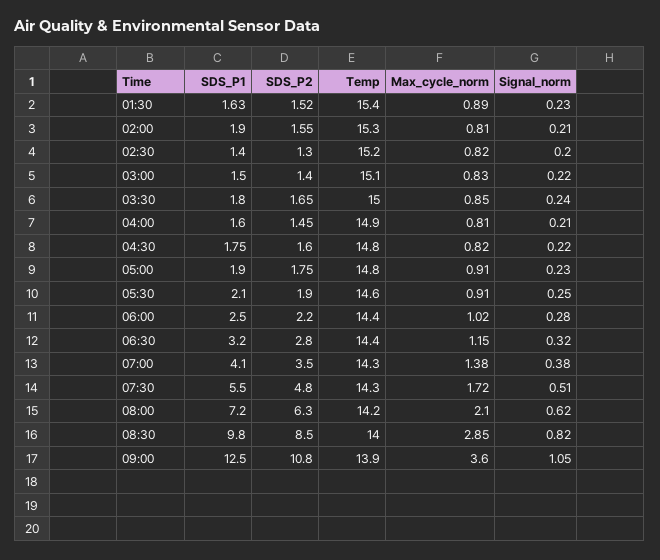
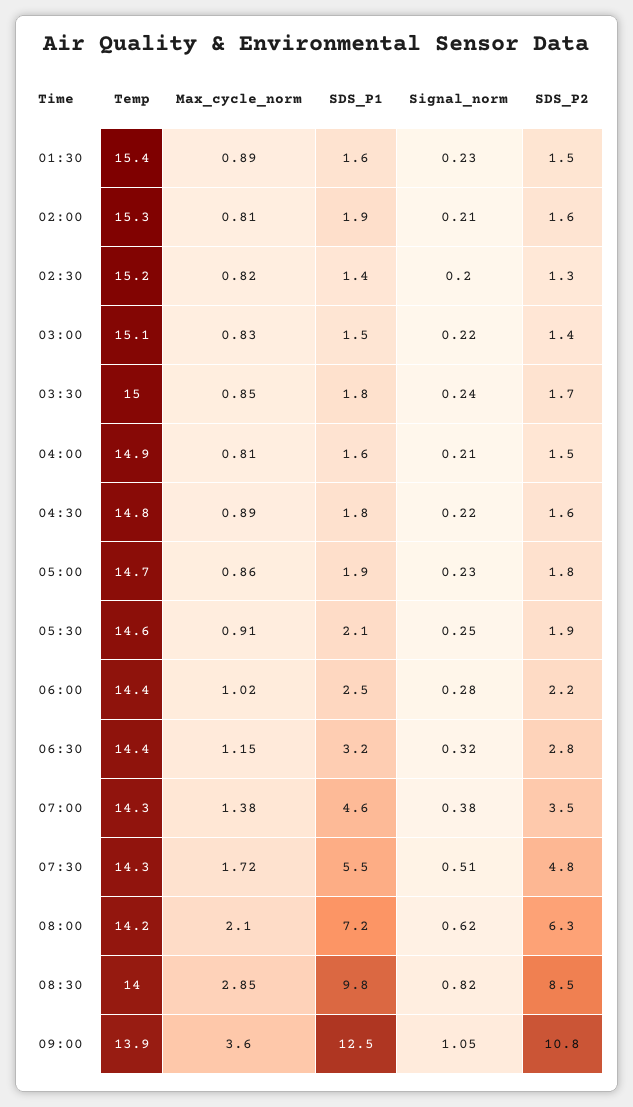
Max_cycle_norm, 04:30: 0.82 -> 0.89
Temp, 05:00: 14.8 -> 14.7
Max_cycle_norm, 05:00: 0.91 -> 0.86
SDS_P1, 07:00: 4.1 -> 4.6

